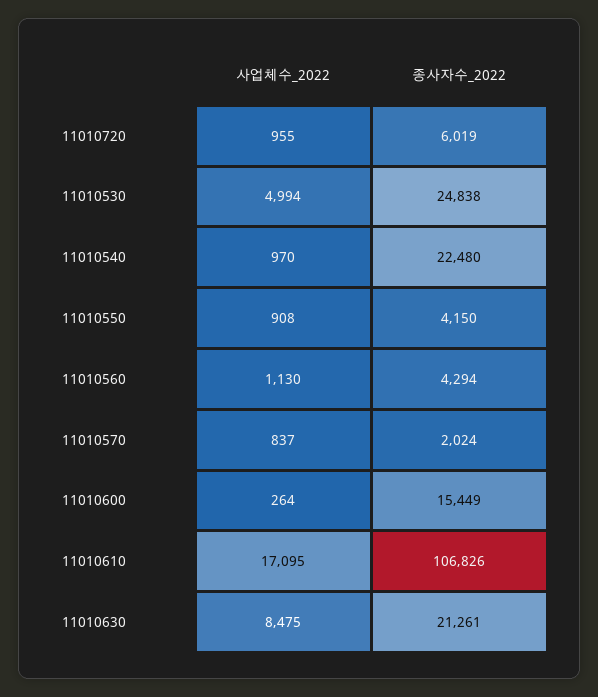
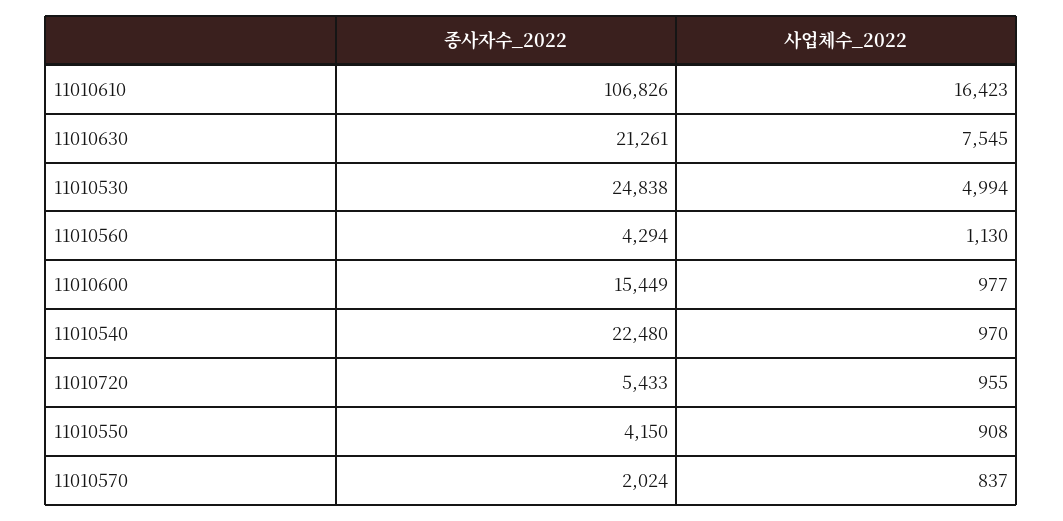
종사자수_2022, 11010720: 6019 -> 5433
사업체수_2022, 11010600: 264 -> 977
사업체수_2022, 11010610: 17095 -> 16423
사업체수_2022, 11010630: 8475 -> 7545

